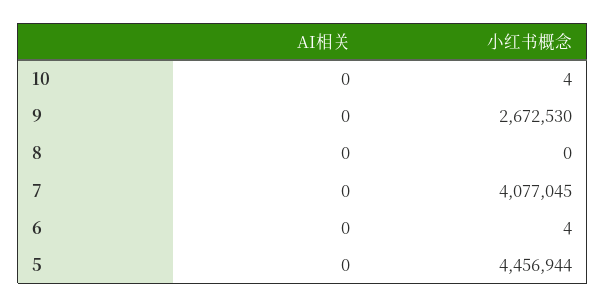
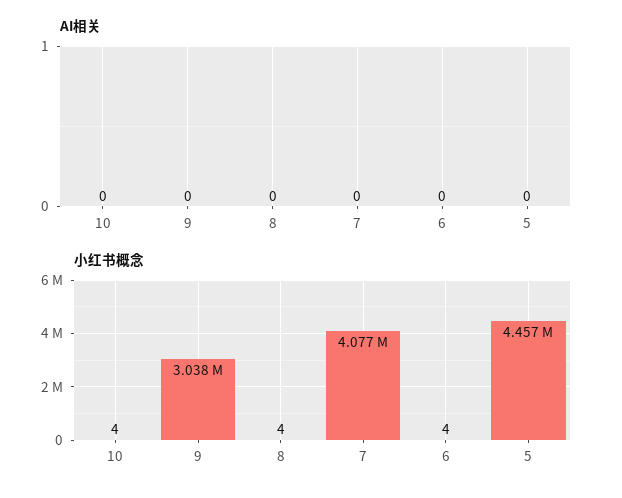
小红书概念, 9: 2672530 -> 3038000
小红书概念, 8: 0 -> 4

